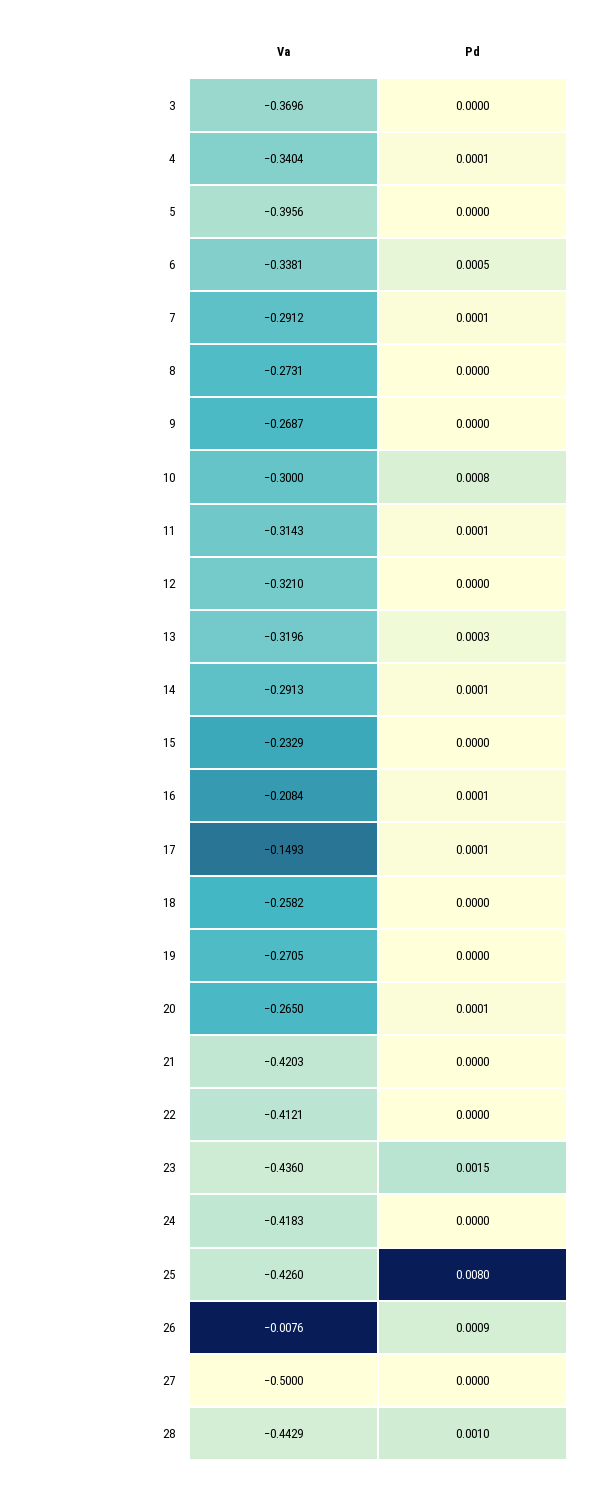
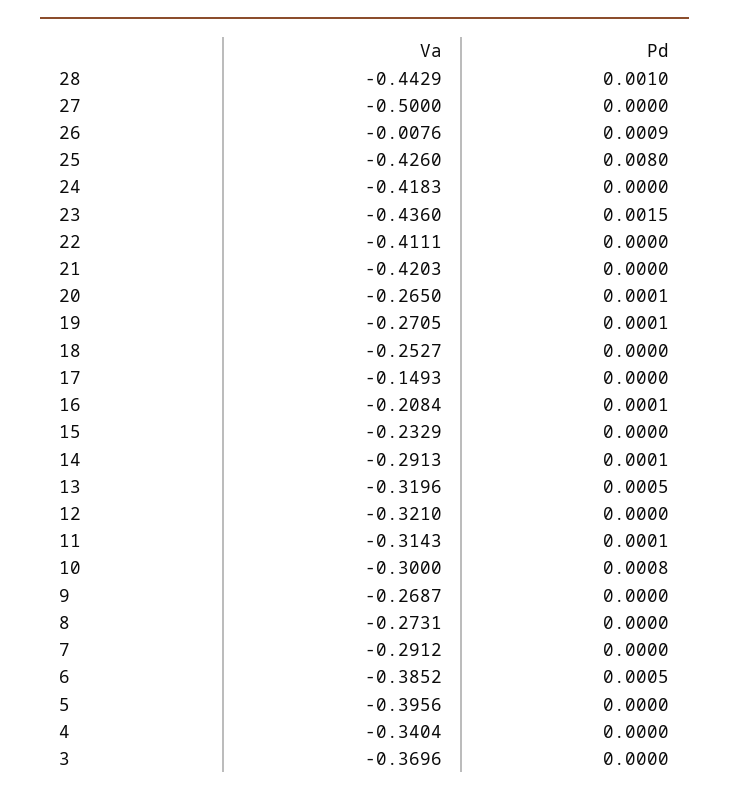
Pd, 4: 0.0001 -> 0
Va, 6: -0.3381 -> -0.3852
Pd, 7: 0.0001 -> 0
Pd, 13: 0.0003 -> 0.0005
Pd, 17: 0.0001 -> 0
Va, 18: -0.2582 -> -0.2527
Pd, 19: 0 -> 0.0001
Va, 22: -0.4121 -> -0.4111

